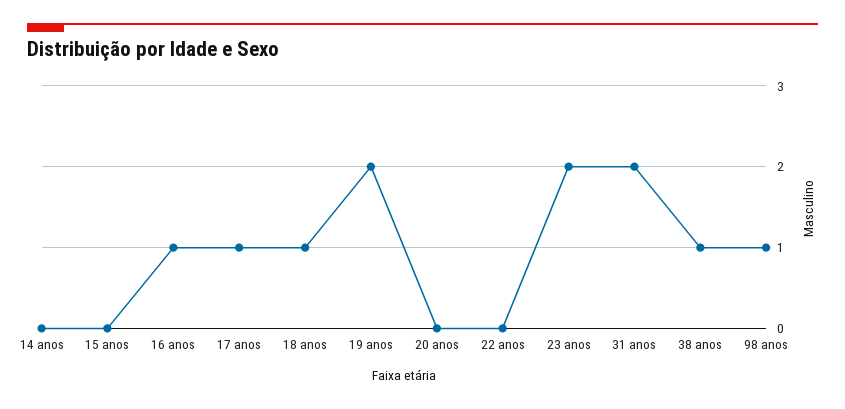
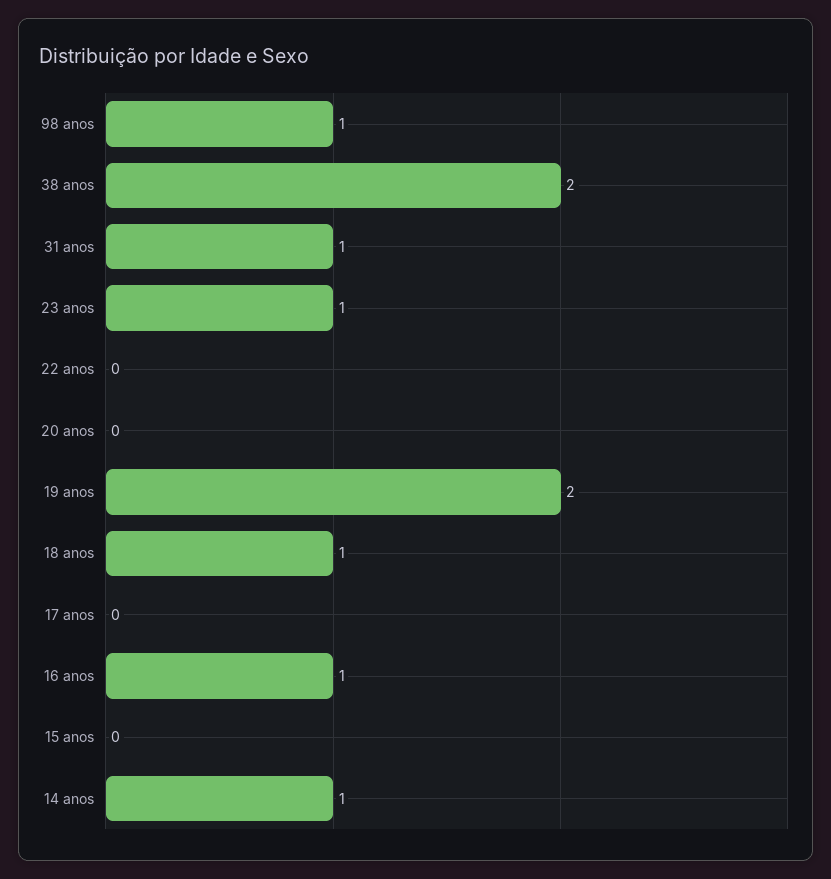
14 anos: 0 -> 1
17 anos: 1 -> 0
23 anos: 2 -> 1
31 anos: 2 -> 1
38 anos: 1 -> 2

